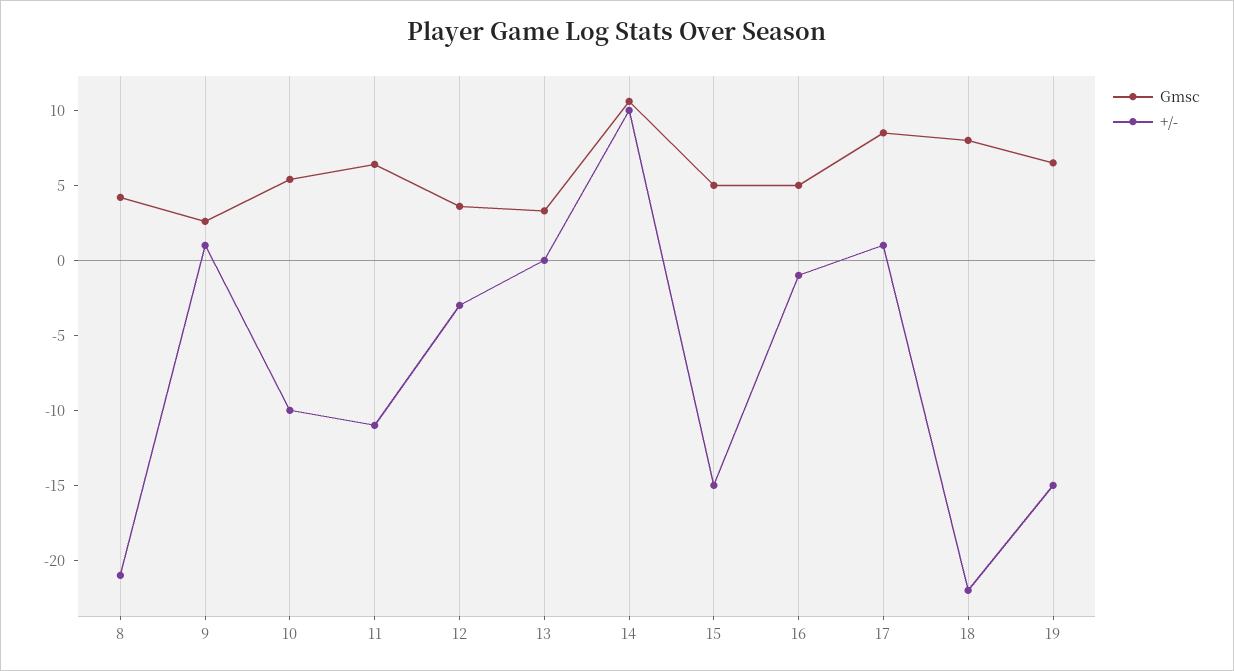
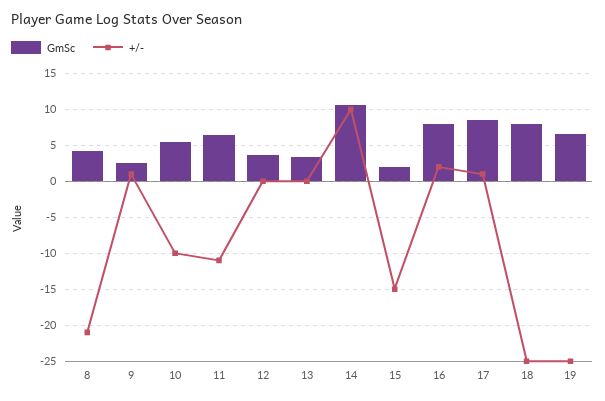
+/-, 12: -3 -> 0
Gmsc, 15: 5 -> 2
Gmsc, 16: 5 -> 8
+/-, 16: -1 -> 2
+/-, 18: -22 -> -25
+/-, 19: -15 -> -25

